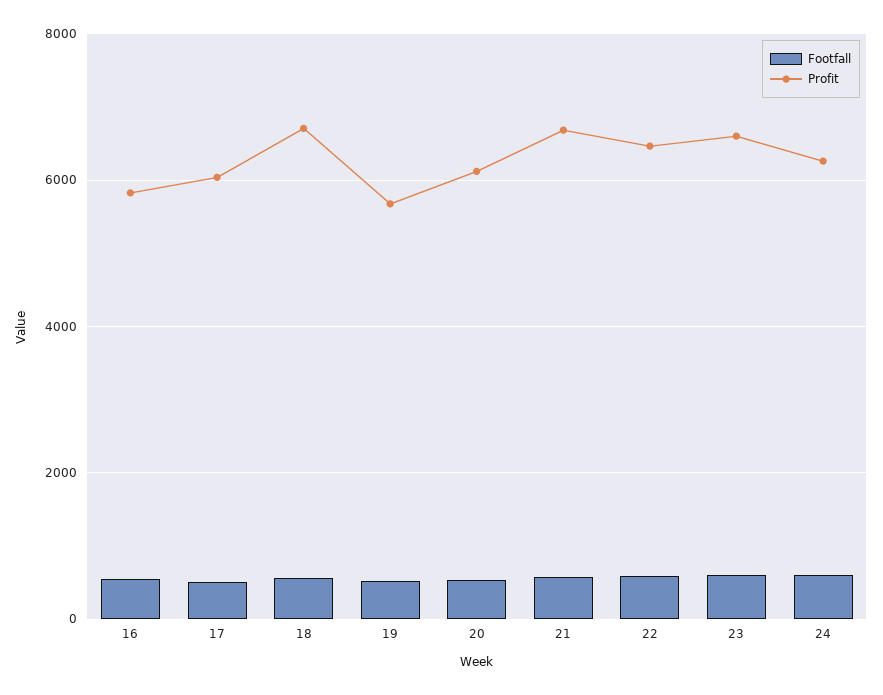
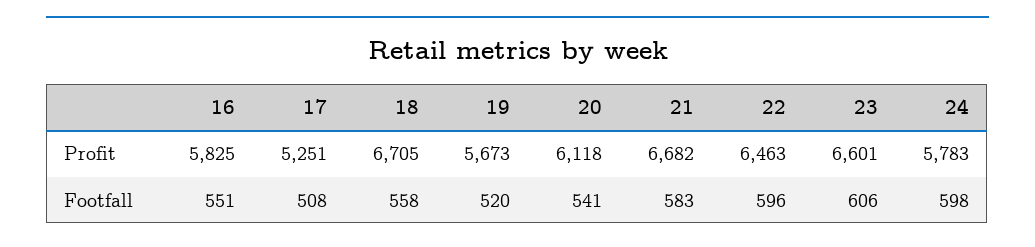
Profit, 17: 6000 -> 5251
Profit, 24: 6200 -> 5783

